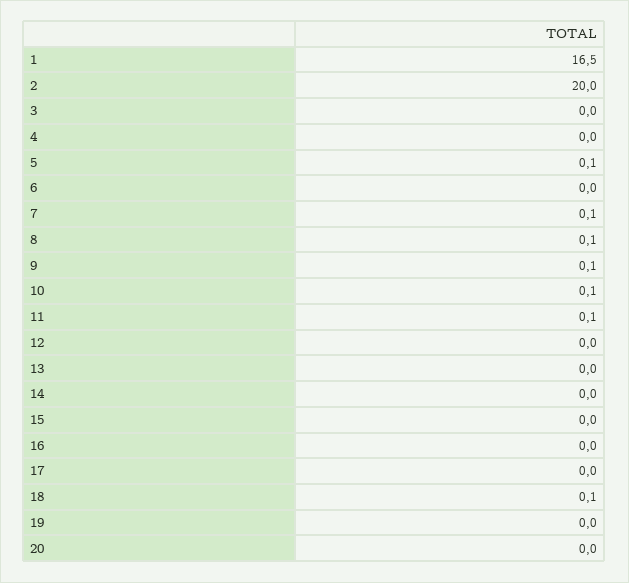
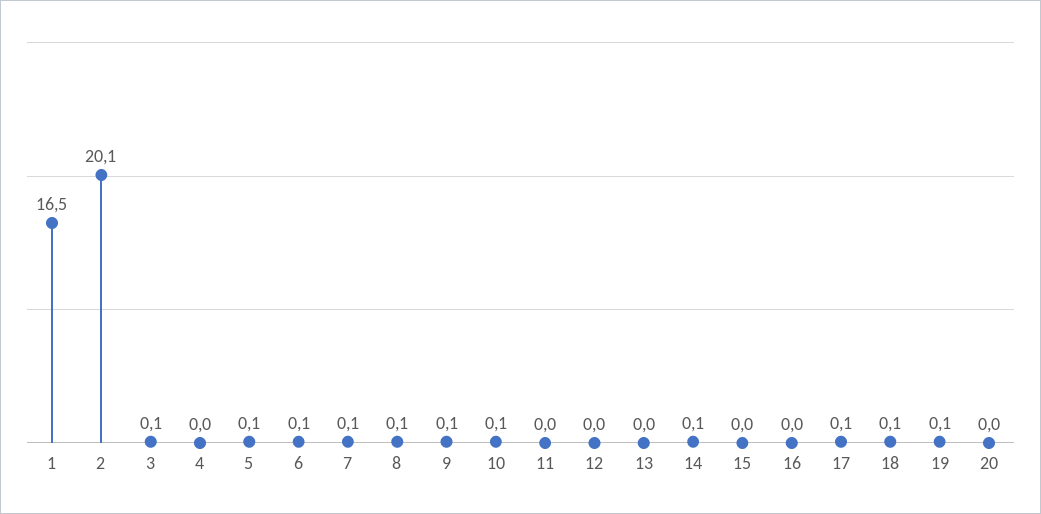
2: 20 -> 20.1
3: 0 -> 0.1
6: 0 -> 0.1
11: 0.1 -> 0
14: 0 -> 0.1
17: 0 -> 0.1
19: 0 -> 0.1

